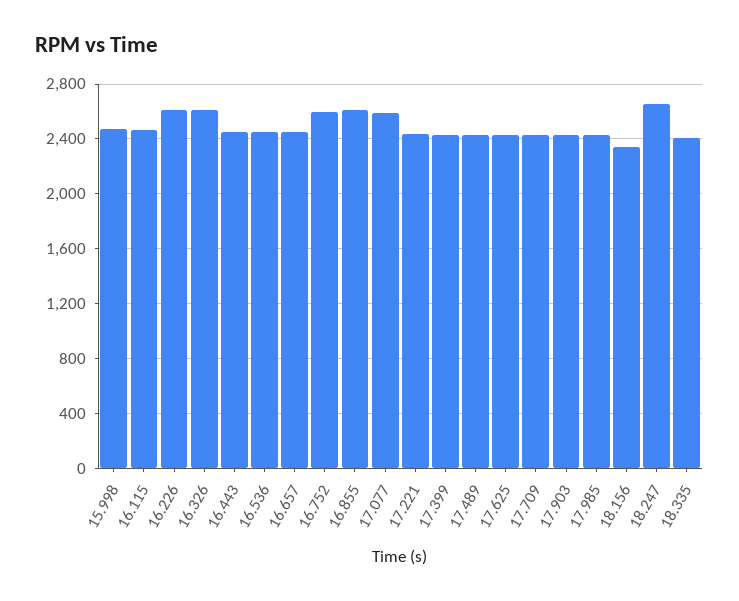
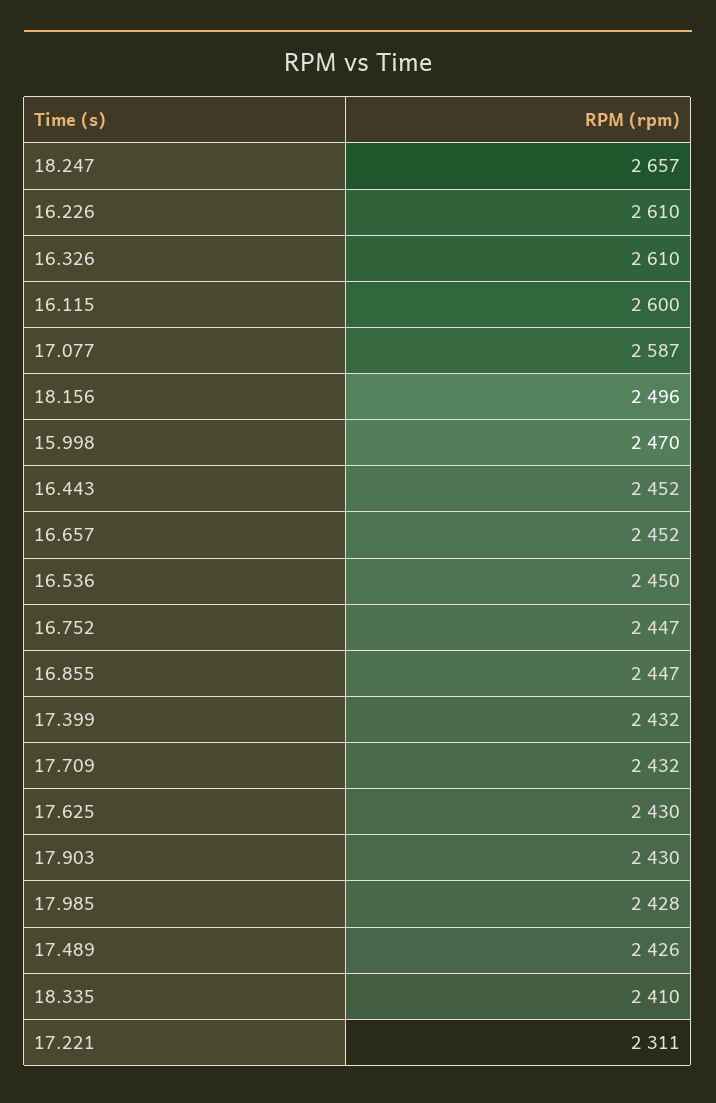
16.115: 2450 -> 2600
16.752: 2600 -> 2447
16.855: 2600 -> 2447
17.221: 2450 -> 2311
18.156: 2350 -> 2496

